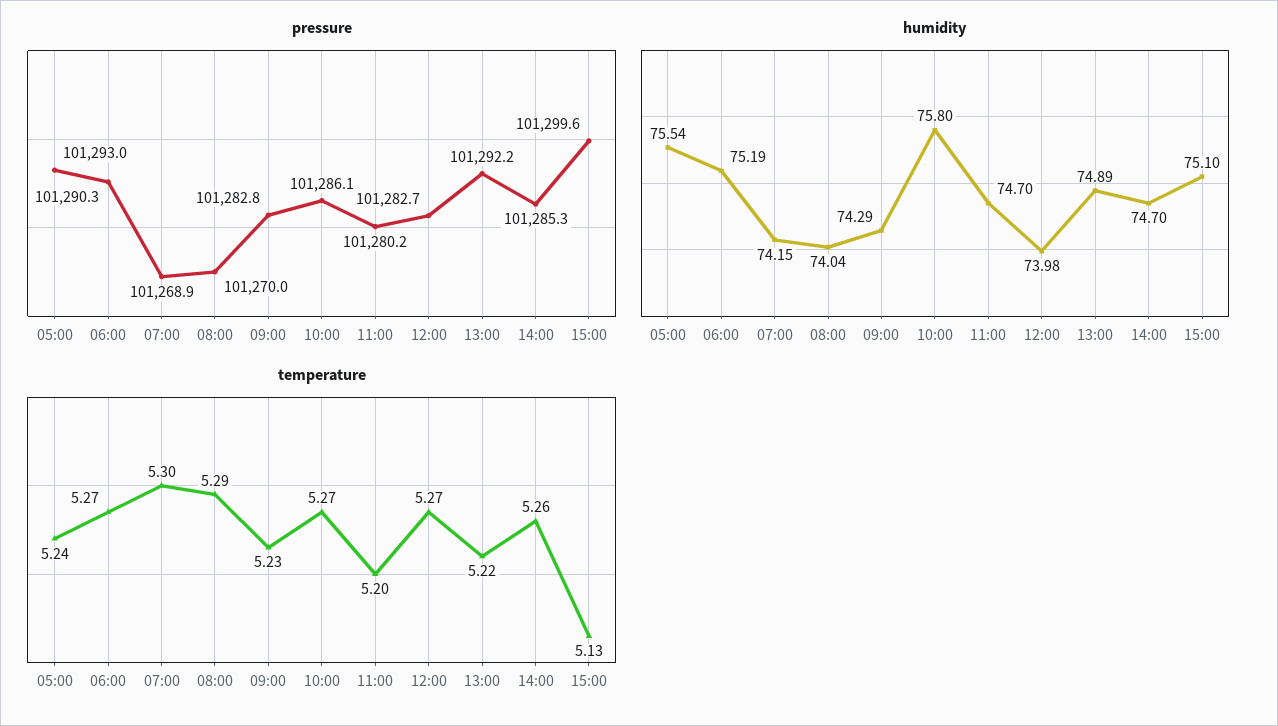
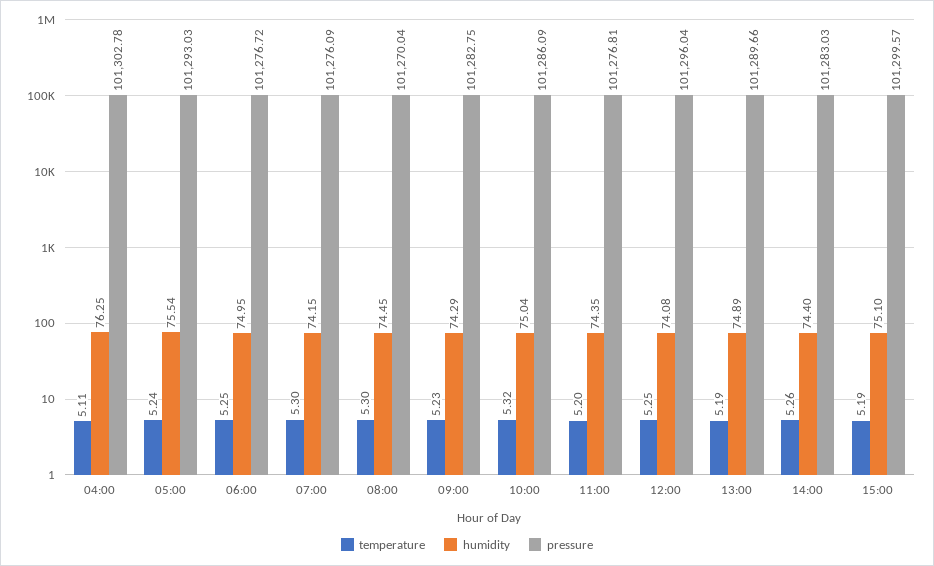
pressure, 06:00: 101290.3 -> 101276.72
pressure, 07:00: 101268.9 -> 101276.09
pressure, 11:00: 101280.2 -> 101276.81
pressure, 12:00: 101282.7 -> 101296.04
pressure, 13:00: 101292.2 -> 101289.66
pressure, 14:00: 101285.3 -> 101283.03
humidity, 06:00: 75.19 -> 74.95
humidity, 08:00: 74.04 -> 74.45
humidity, 10:00: 75.8 -> 75.04
humidity, 11:00: 74.7 -> 74.35
humidity, 12:00: 73.98 -> 74.08
humidity, 14:00: 74.7 -> 74.4
temperature, 06:00: 5.27 -> 5.25
temperature, 08:00: 5.29 -> 5.3
temperature, 10:00: 5.27 -> 5.32
temperature, 12:00: 5.27 -> 5.25
temperature, 13:00: 5.22 -> 5.19
temperature, 15:00: 5.13 -> 5.19
temperature, 04:00: none -> 5.11
humidity, 04:00: none -> 76.25
pressure, 04:00: none -> 101302.78

